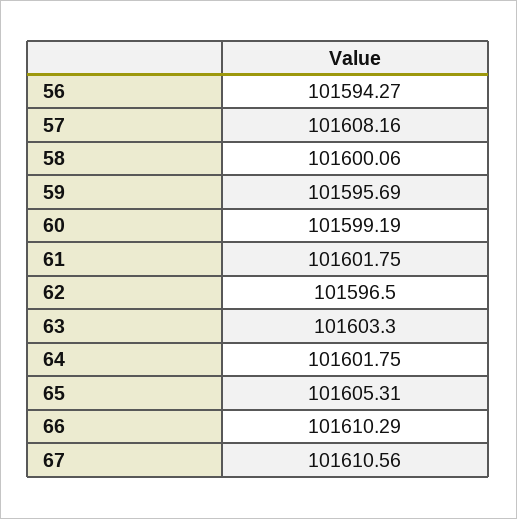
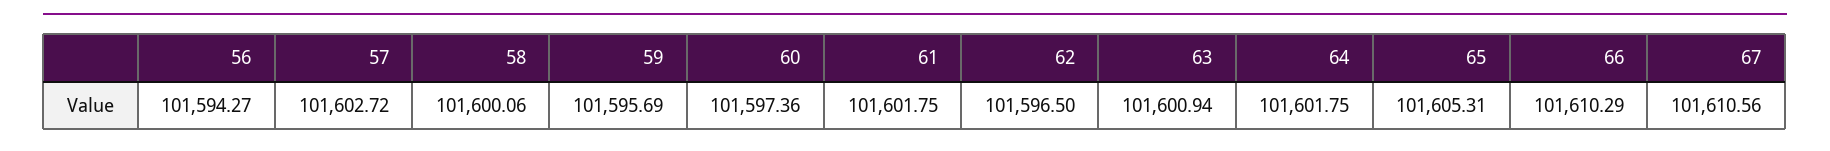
57: 101608.16 -> 101602.72
60: 101599.19 -> 101597.36
63: 101603.3 -> 101600.94

